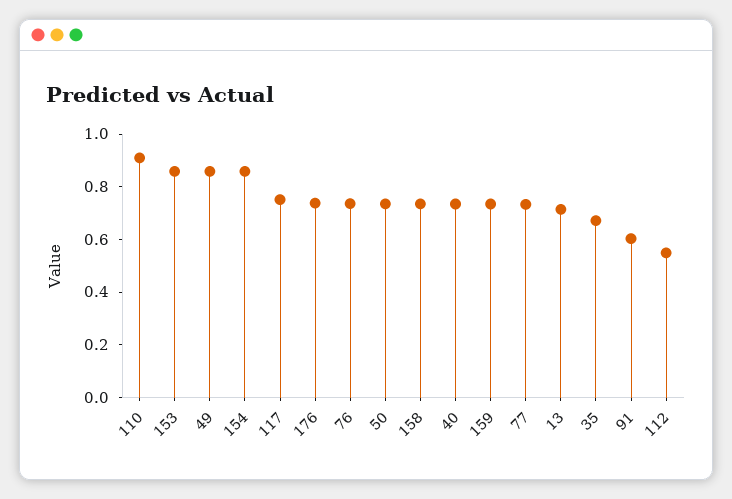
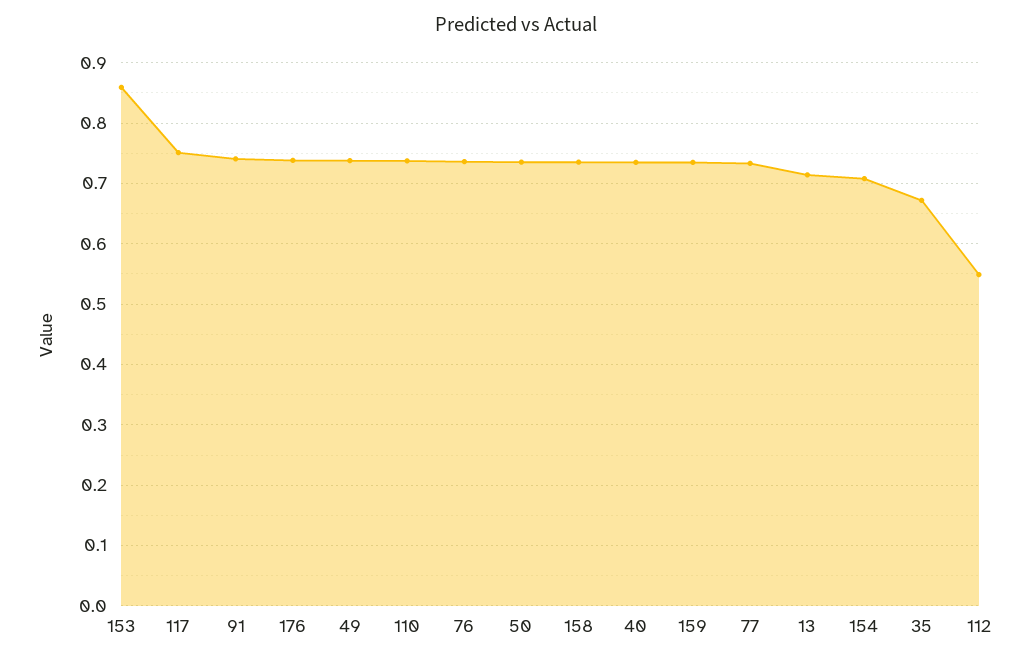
110: 0.9 -> 0.74
49: 0.85 -> 0.74
154: 0.85 -> 0.71
91: 0.6 -> 0.74

